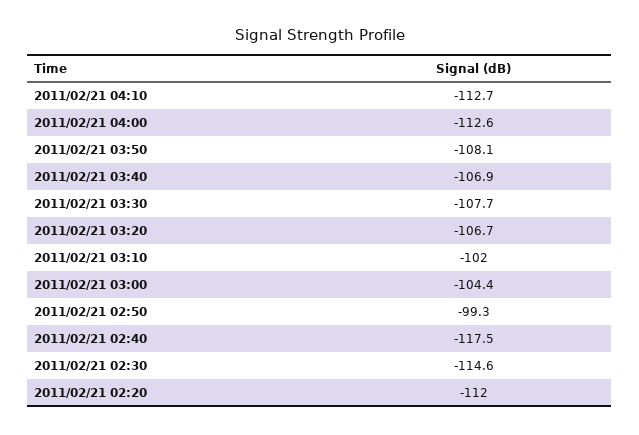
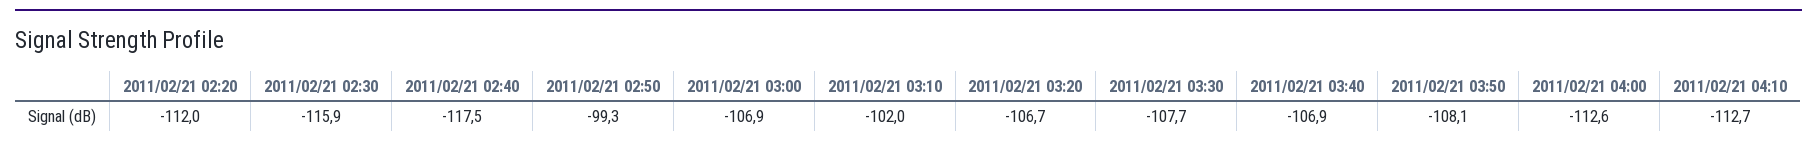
2011/02/21 03:00: -104.4 -> -106.9
2011/02/21 02:30: -114.6 -> -115.9

